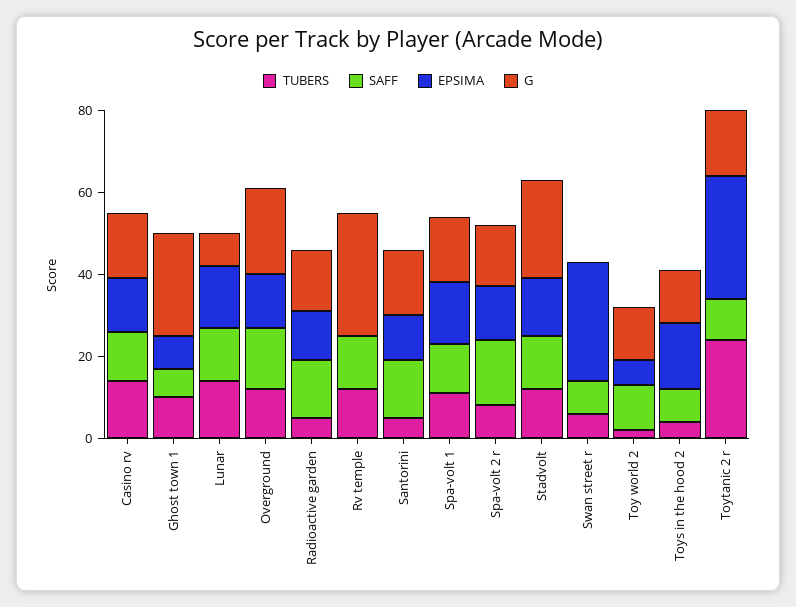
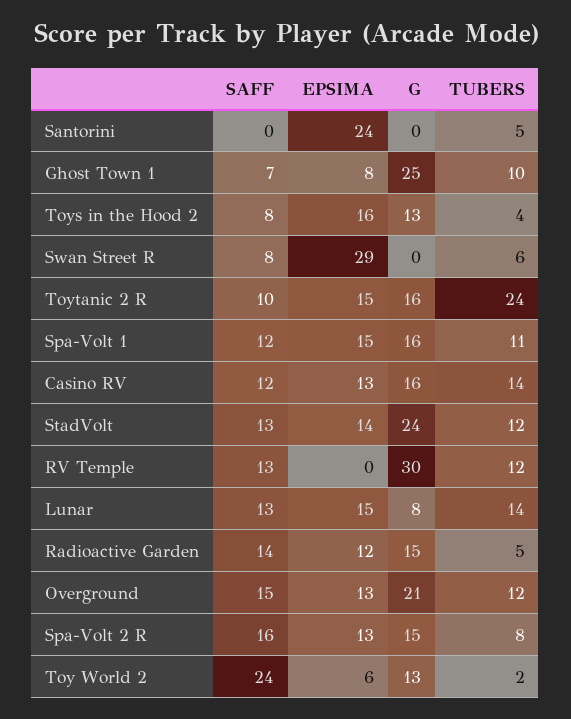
SAFF, Santorini: 15 -> 0
EPSIMA, Santorini: 10 -> 24
G, Santorini: 15 -> 0
SAFF, Toy world 2: 10 -> 24
EPSIMA, Toytanic 2 r: 30 -> 15

